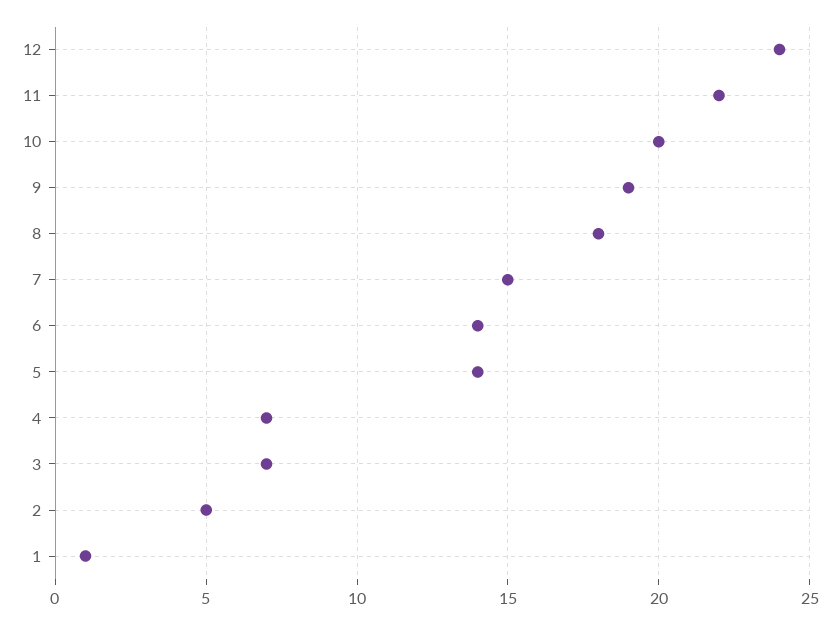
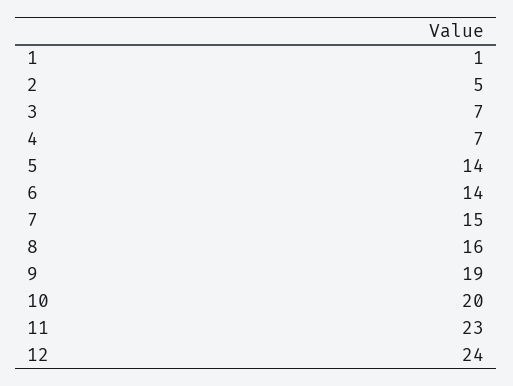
11: 22 -> 23
8: 18 -> 16

